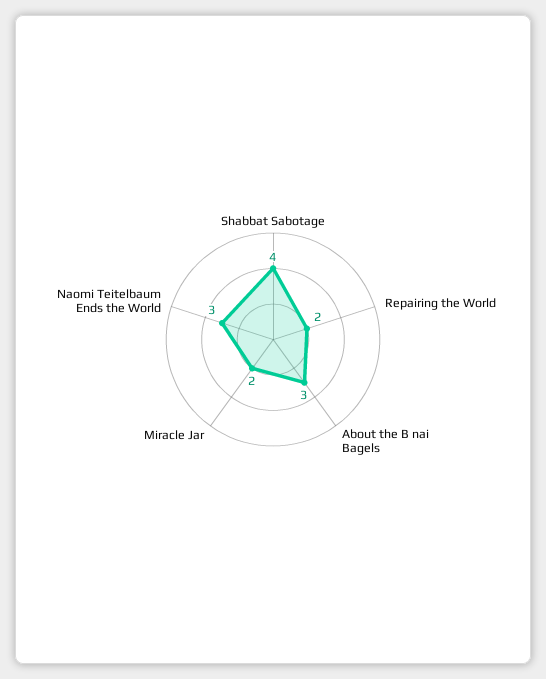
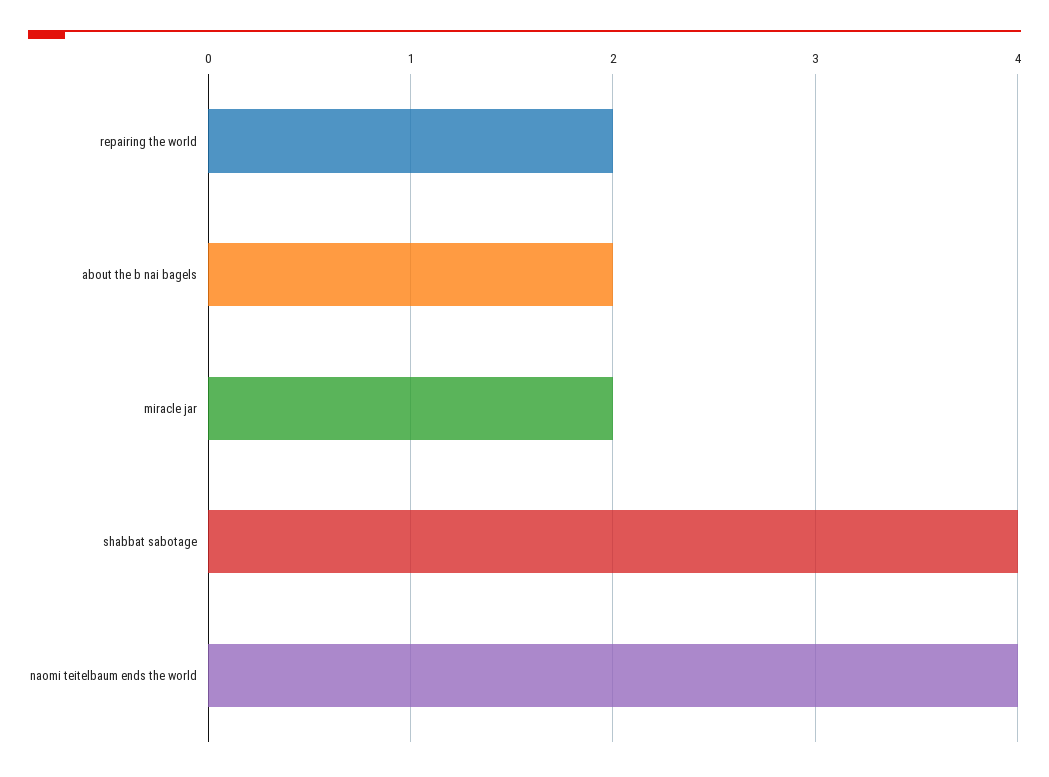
About the B nai Bagels: 3 -> 2
Naomi Teitelbaum Ends the World: 3 -> 4

